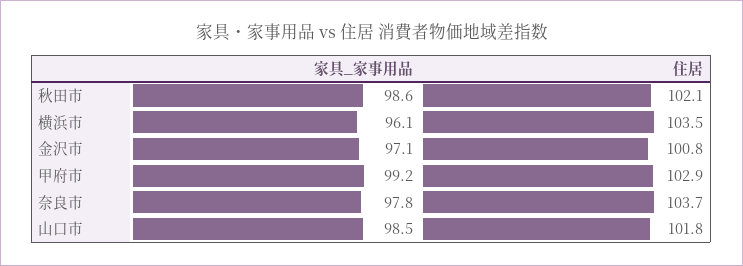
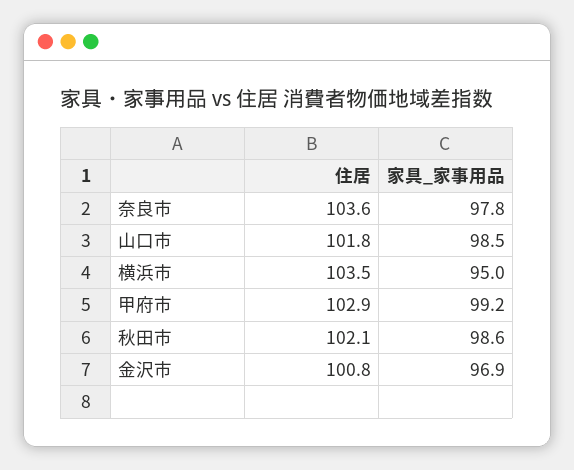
家具_家事用品, 横浜市: 96.1 -> 95
家具_家事用品, 金沢市: 97.1 -> 96.9
住居, 奈良市: 103.7 -> 103.6

